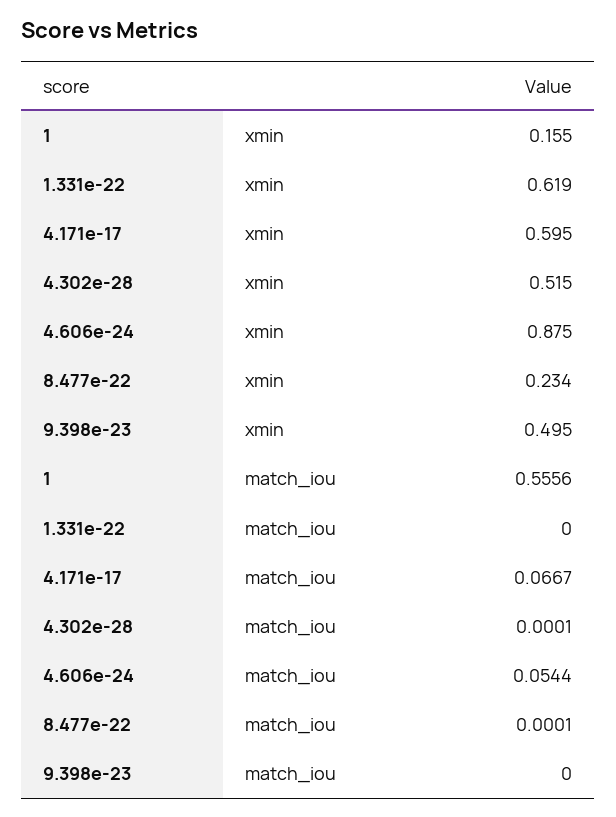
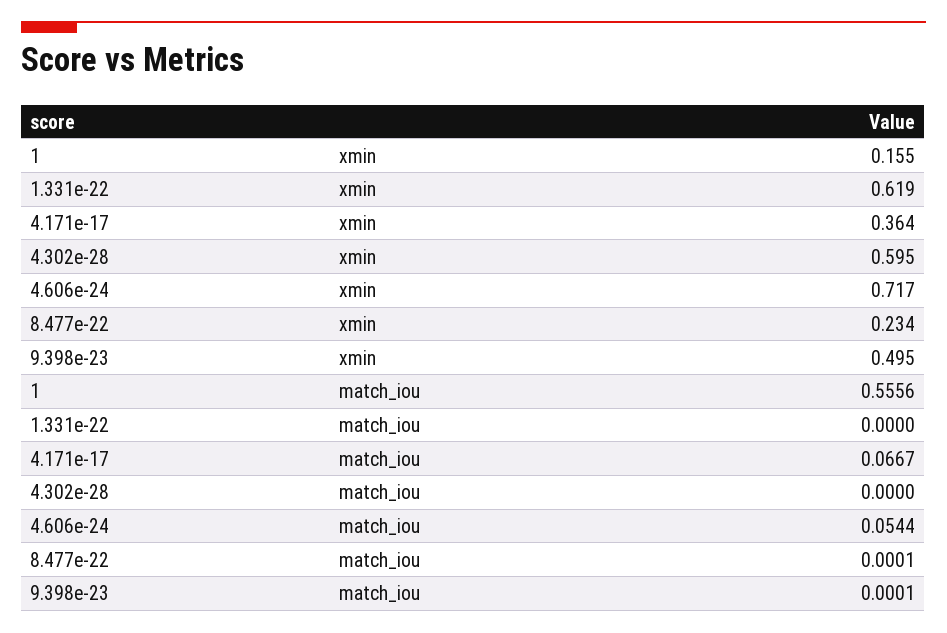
4.171e-17, xmin: 0.595 -> 0.364
4.302e-28, xmin: 0.515 -> 0.595
4.606e-24, xmin: 0.875 -> 0.717
4.302e-28, match_iou: 0.0001 -> 0
9.398e-23, match_iou: 0 -> 0.0001

